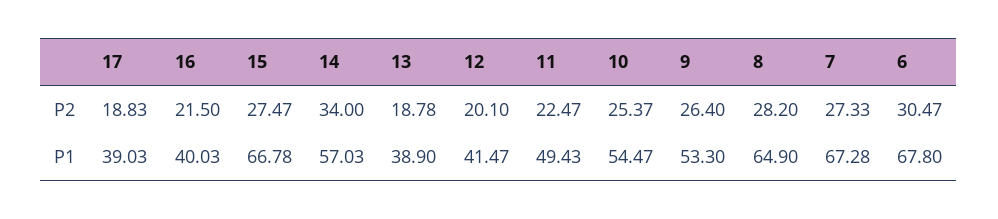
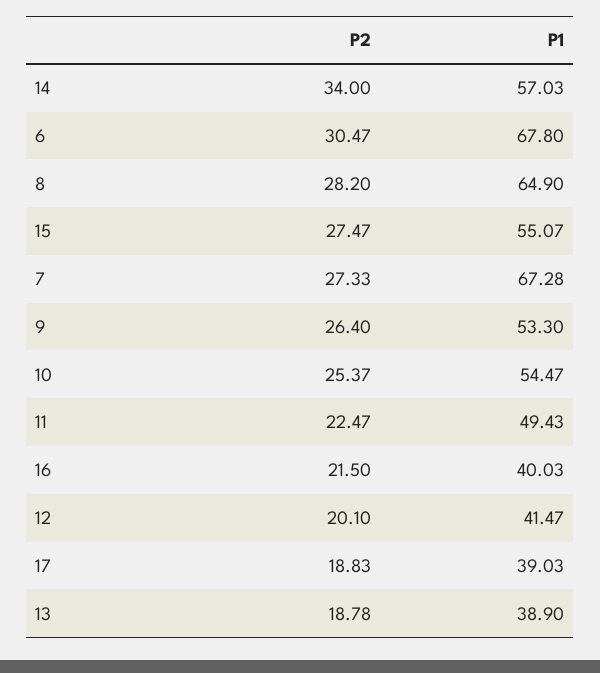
15, P1: 66.78 -> 55.07

